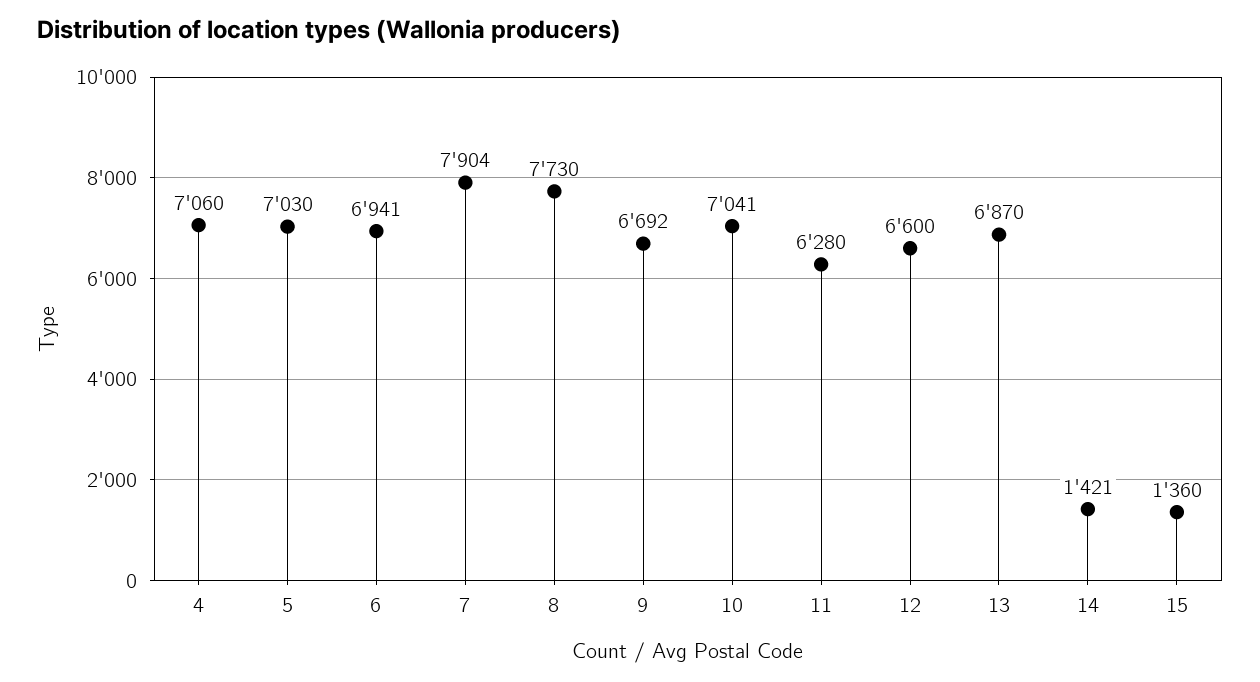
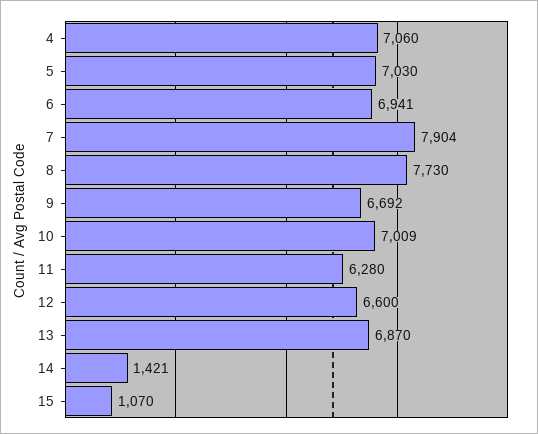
10: 7041 -> 7009
15: 1360 -> 1070

